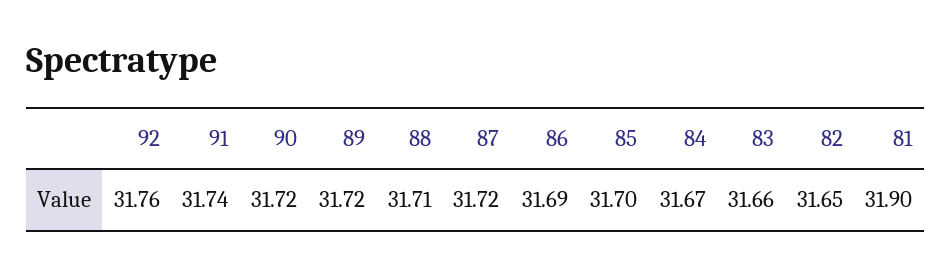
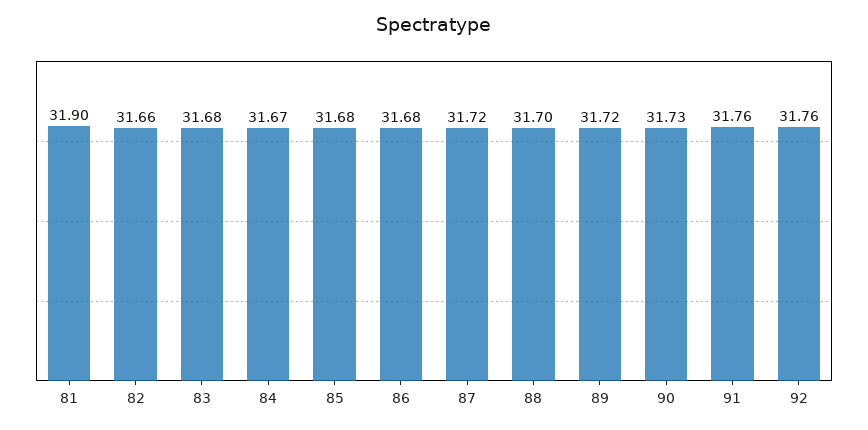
91: 31.74 -> 31.76
90: 31.72 -> 31.73
88: 31.71 -> 31.7
86: 31.69 -> 31.68
85: 31.7 -> 31.68
83: 31.66 -> 31.68
82: 31.65 -> 31.66

